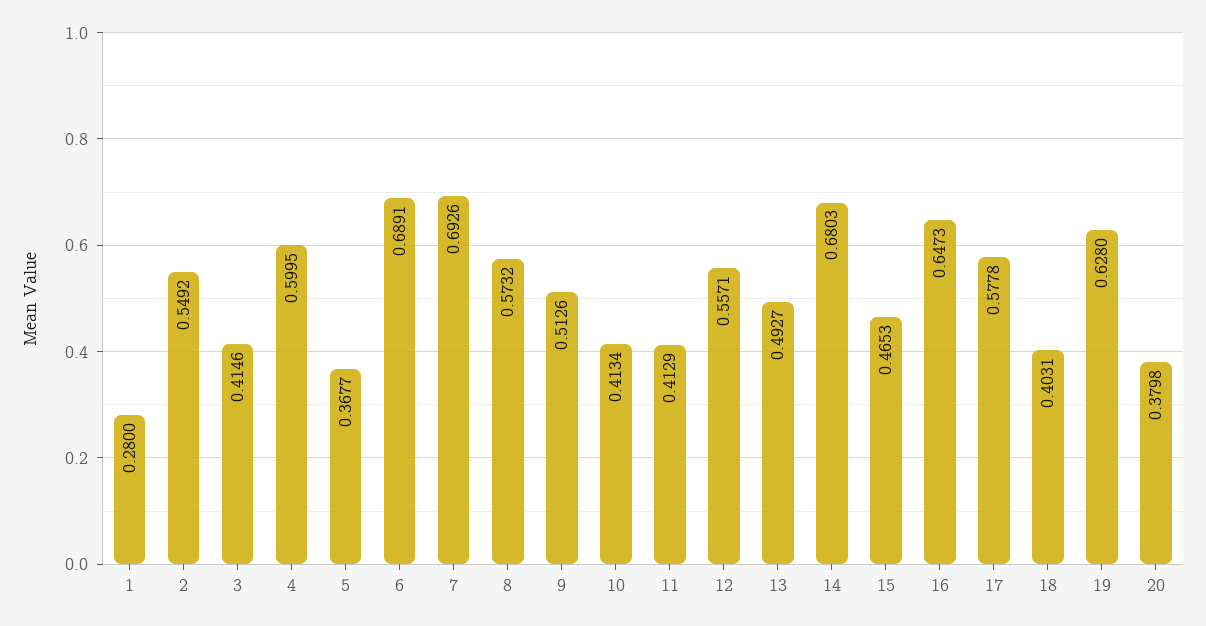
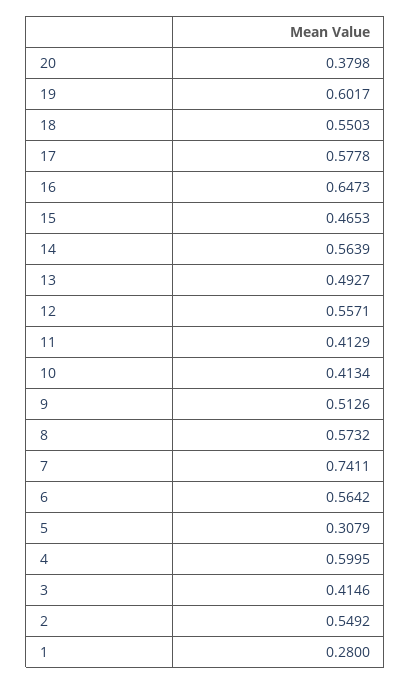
5: 0.3677 -> 0.3079
6: 0.6891 -> 0.5642
7: 0.6926 -> 0.7411
14: 0.6803 -> 0.5639
18: 0.4031 -> 0.5503
19: 0.628 -> 0.6017

